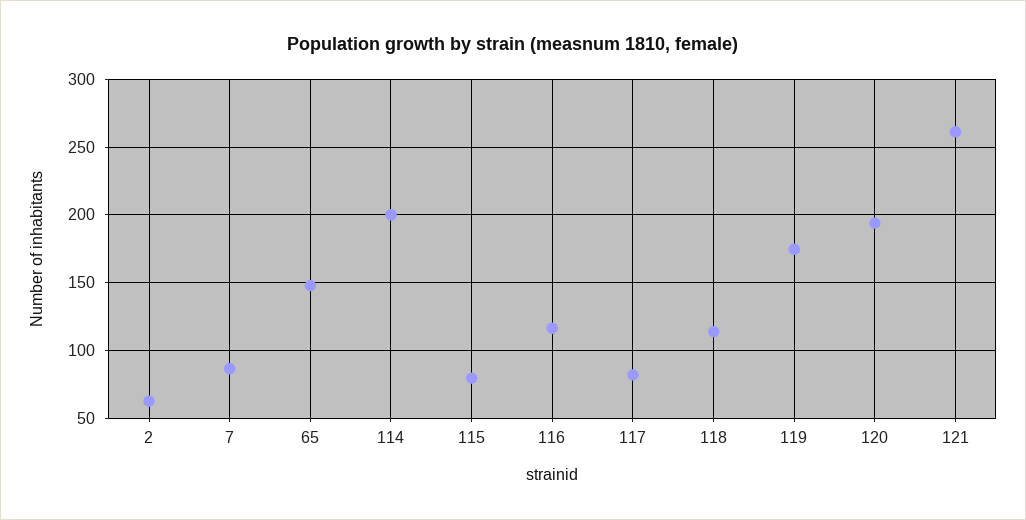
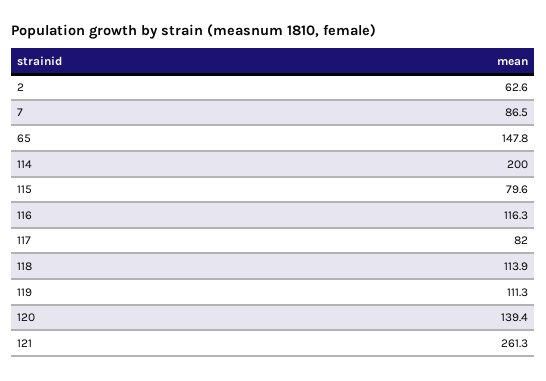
119: 175 -> 111.3
120: 195 -> 139.4

